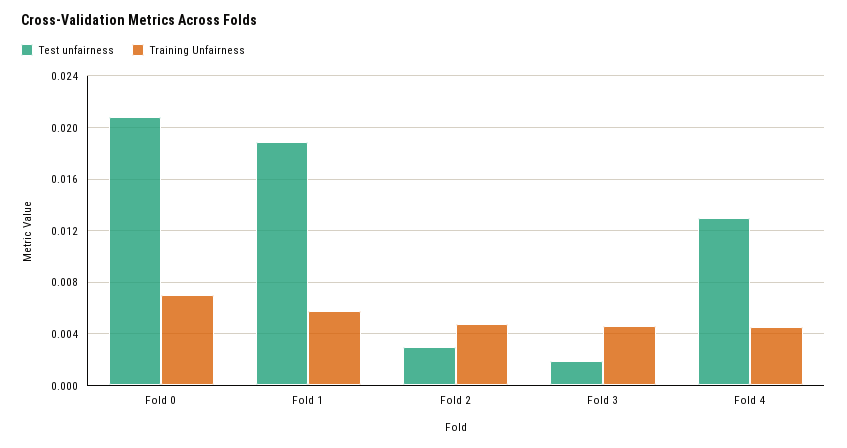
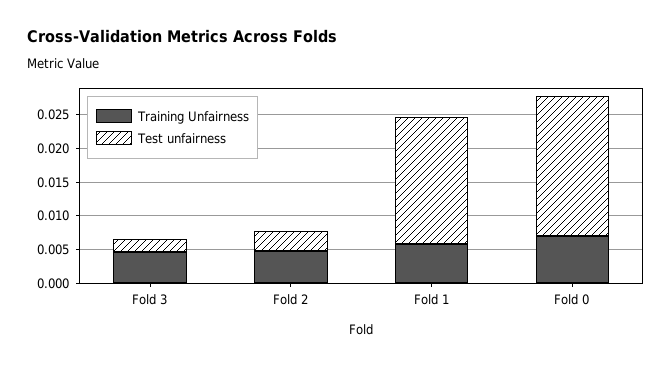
Test unfairness, Fold 4: 0.013 -> none
Training Unfairness, Fold 4: 0.0045 -> none

